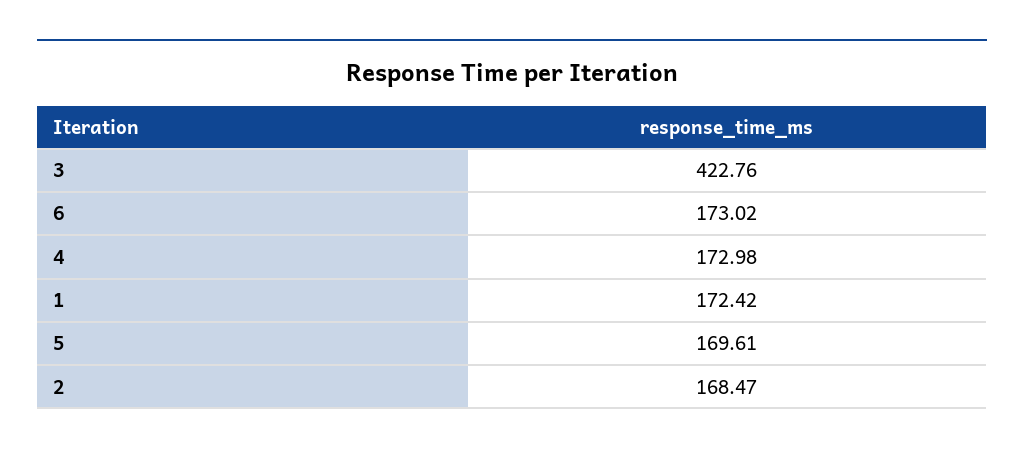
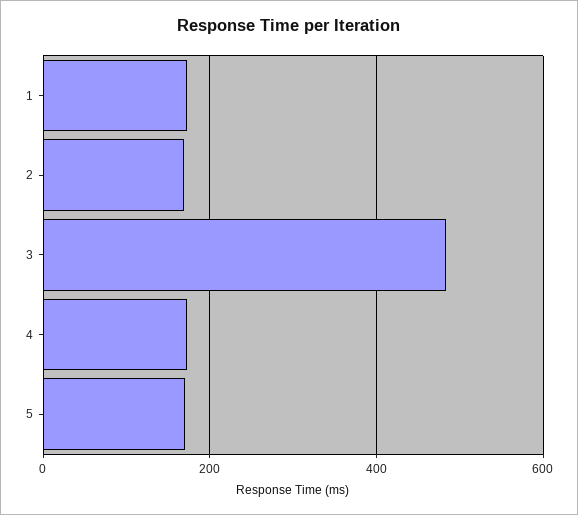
3: 422.76 -> 480
6: 173.02 -> none

